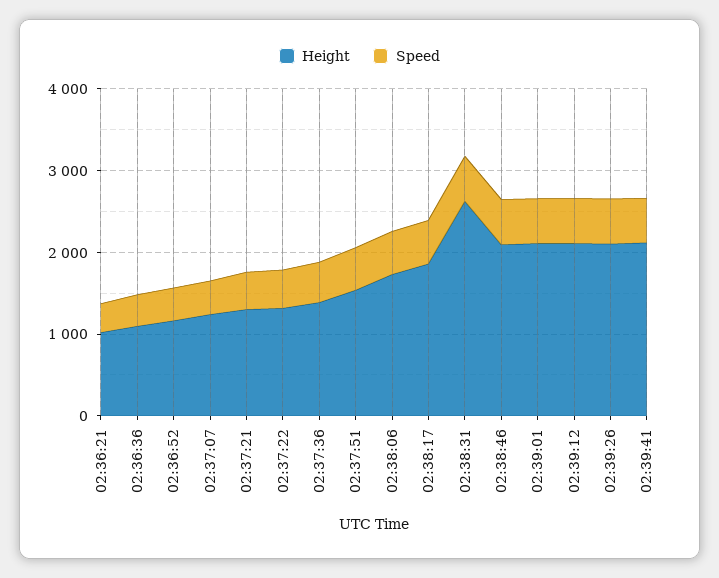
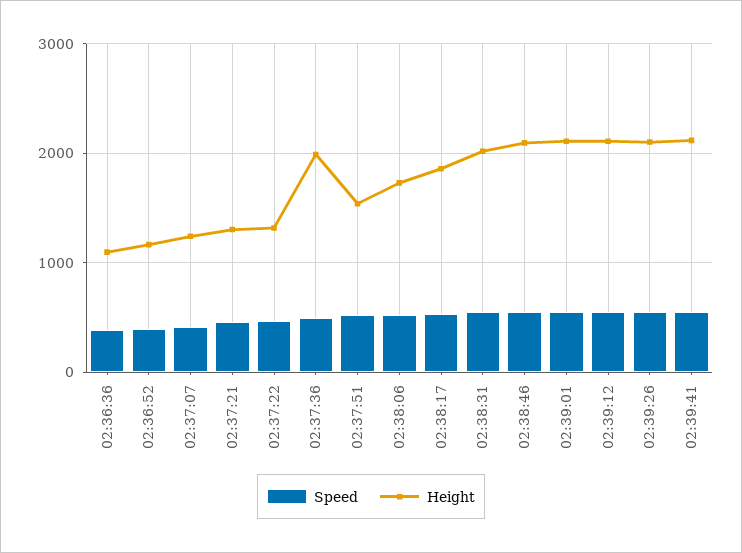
Height, 02:36:21: 1000 -> none
Speed, 02:36:21: 400 -> none
Height, 02:37:36: 1400 -> 2000
Height, 02:38:31: 2600 -> 2000

